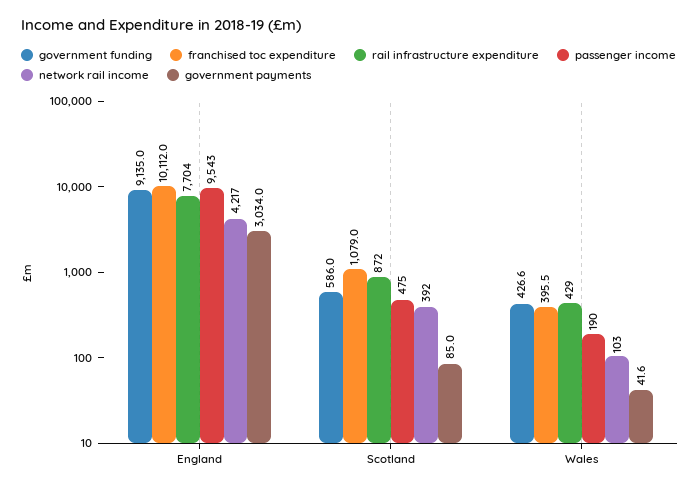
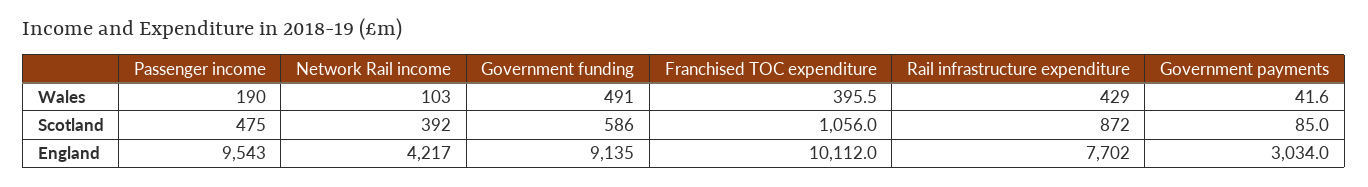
rail infrastructure expenditure, England: 7704 -> 7702
franchised toc expenditure, Scotland: 1079 -> 1056
government funding, Wales: 426.6 -> 491

